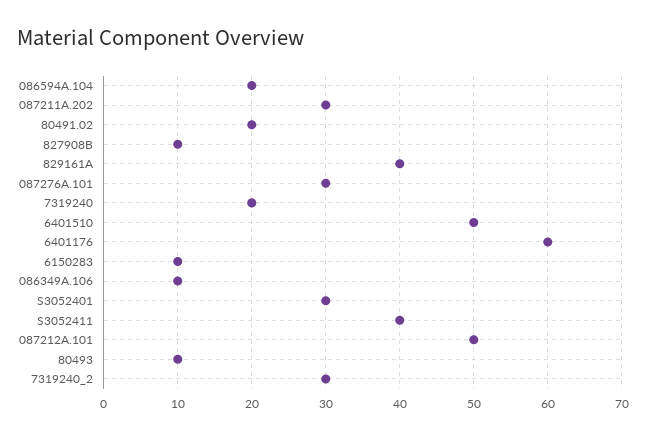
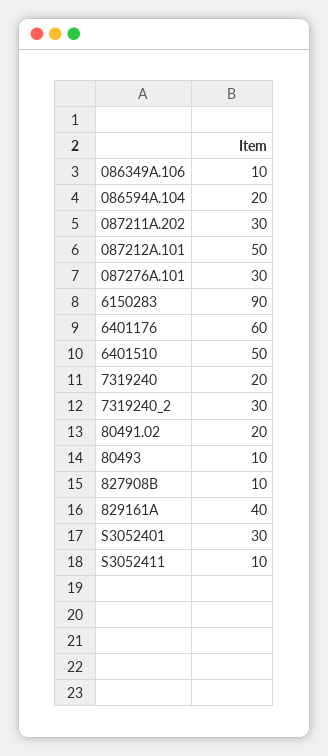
6150283: 10 -> 90
S3052411: 40 -> 10

